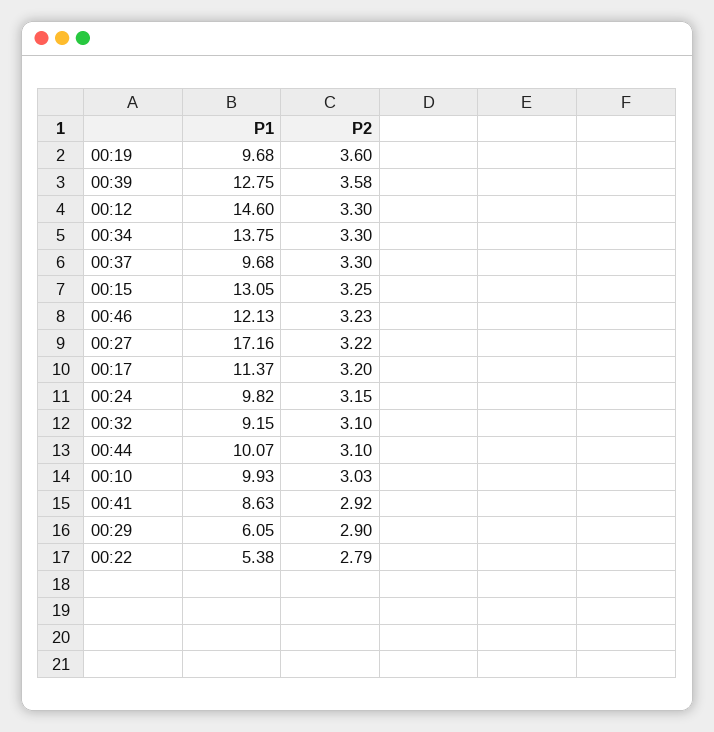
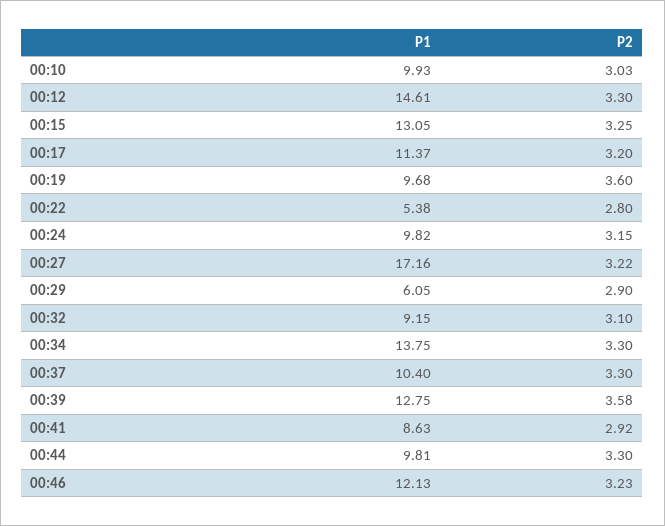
P1, 00:12: 14.6 -> 14.61
P1, 00:37: 9.68 -> 10.4
P1, 00:44: 10.07 -> 9.81
P2, 00:44: 3.1 -> 3.3
P2, 00:22: 2.79 -> 2.8

